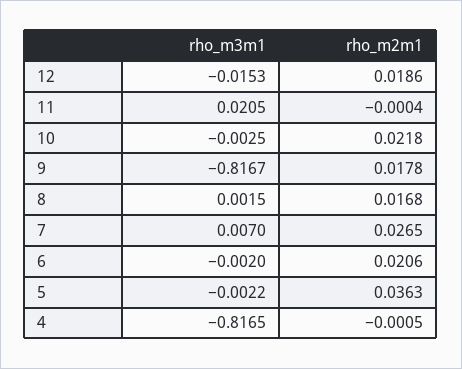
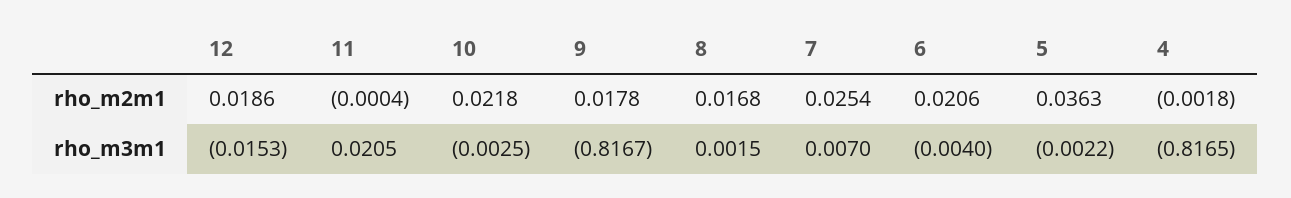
rho_m2m1, 7: 0.0265 -> 0.0254
rho_m3m1, 6: -0.002 -> -0.004
rho_m2m1, 4: -0.0005 -> -0.0018

